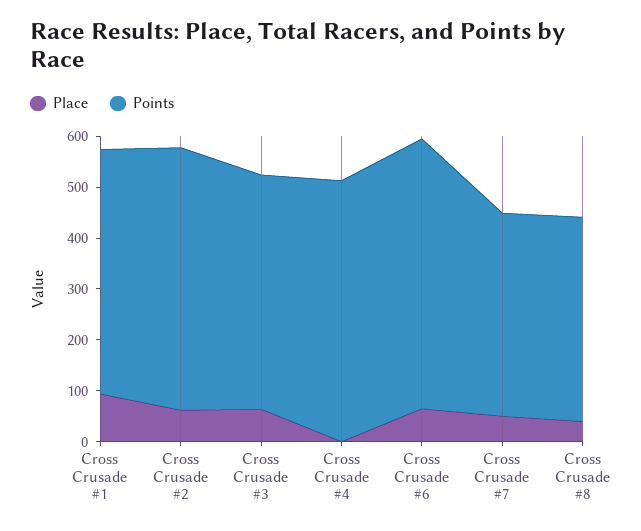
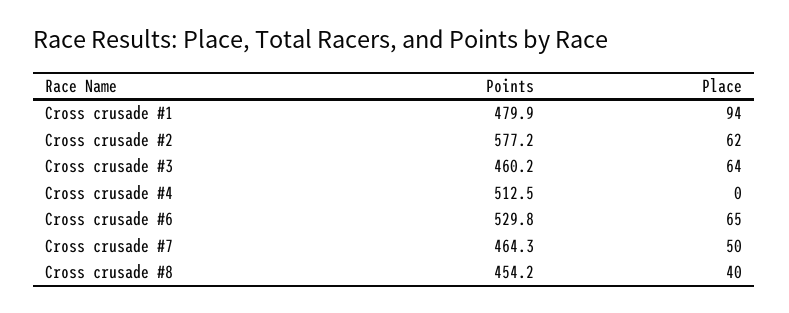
Points, Cross Crusade #2: 520 -> 577.2
Points, Cross Crusade #7: 400 -> 464.3
Points, Cross Crusade #8: 400 -> 454.2

